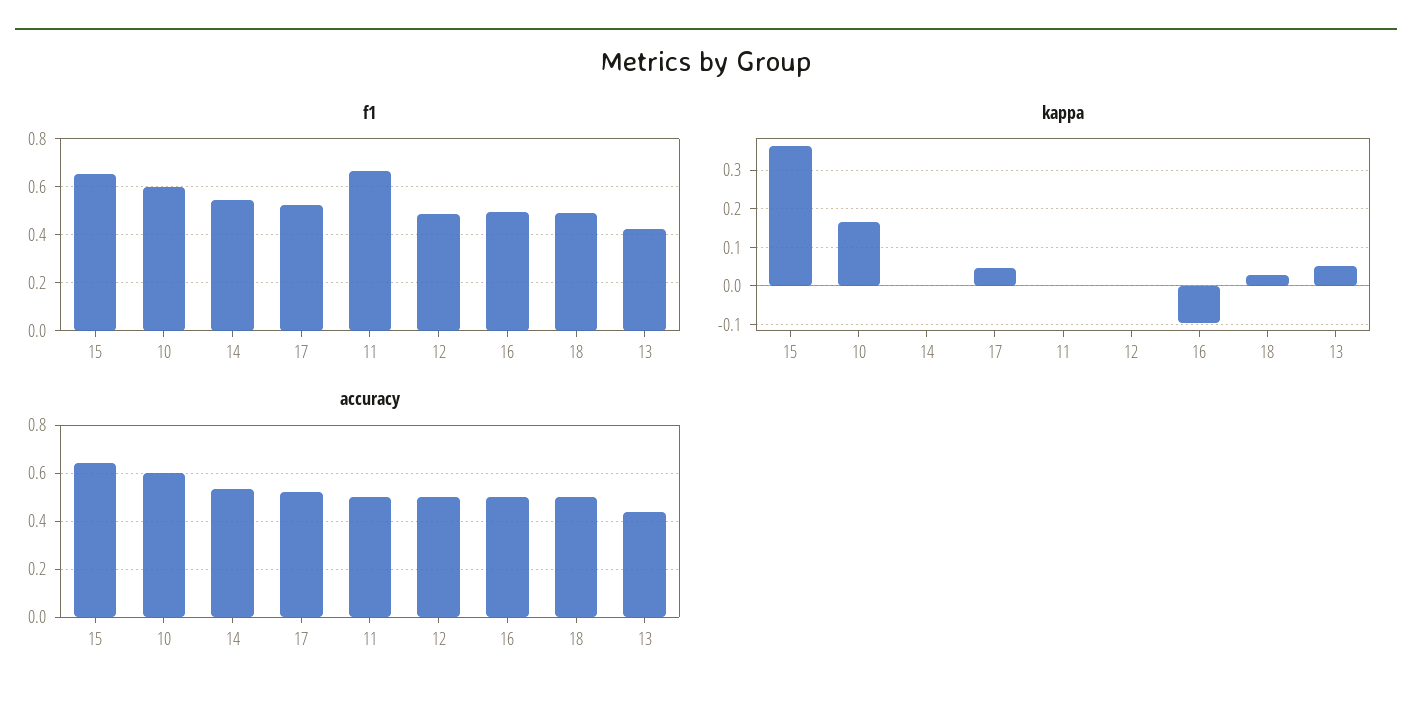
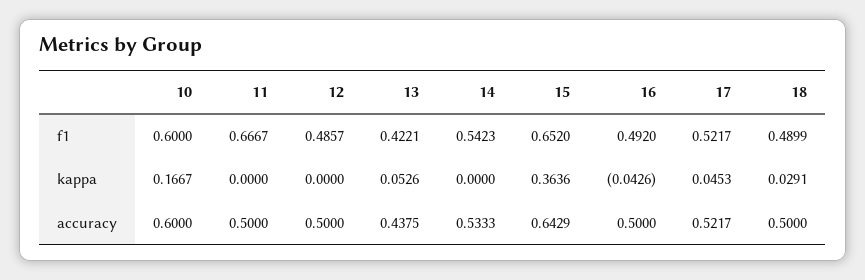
kappa, 16: -0.1 -> -0.0426

